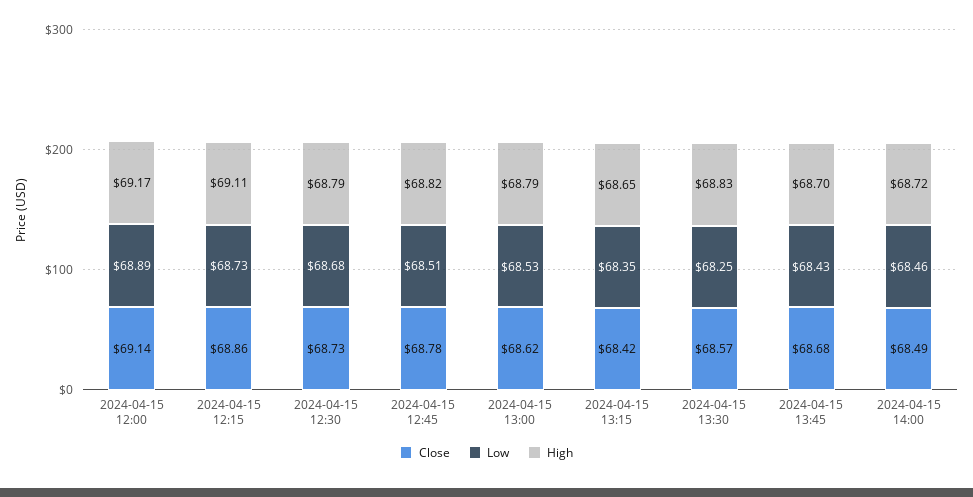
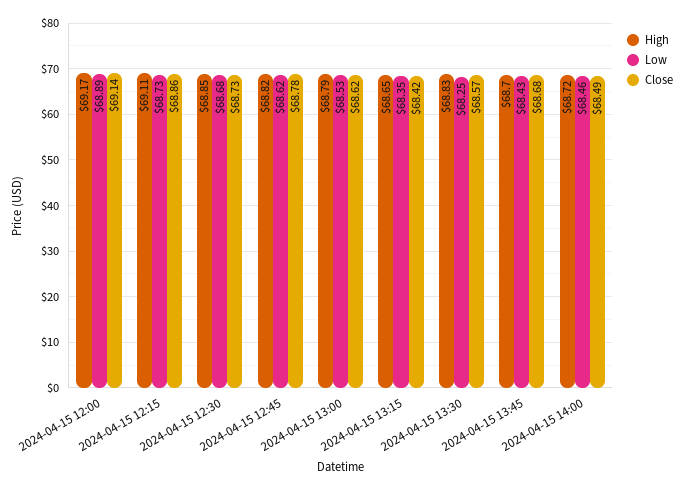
High, 2024-04-15 12:30: 68.79 -> 68.85
Low, 2024-04-15 12:45: 68.51 -> 68.62

